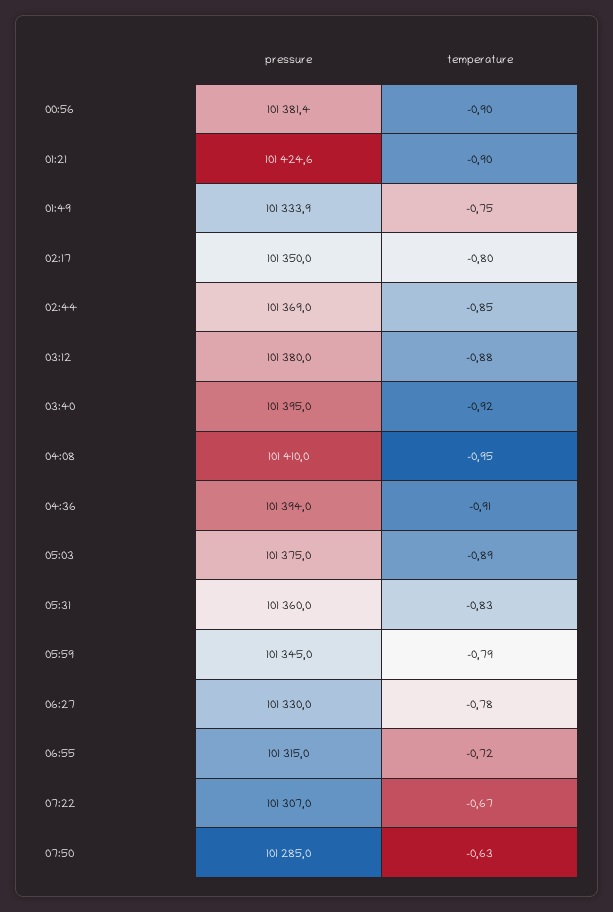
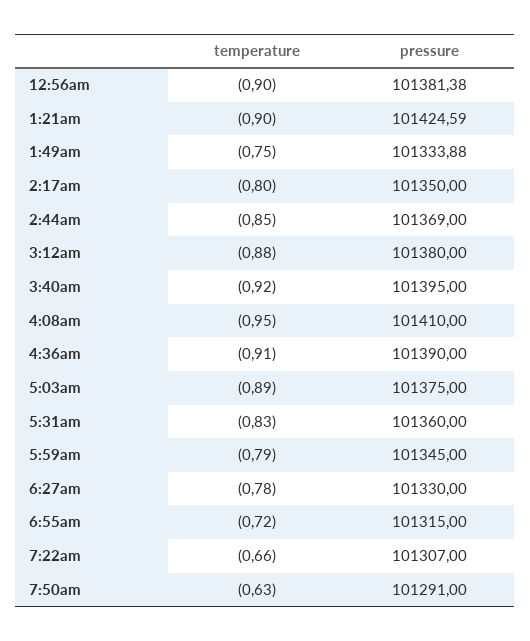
pressure, 04:36: 101394 -> 101390
temperature, 07:22: -0.67 -> -0.66
pressure, 07:50: 101285 -> 101291

